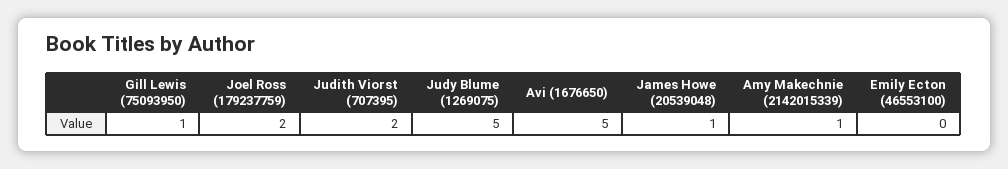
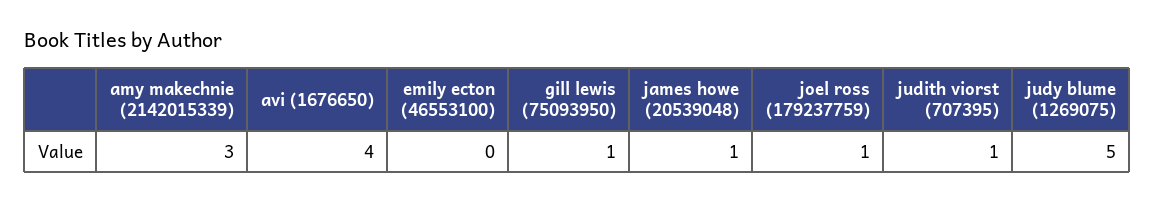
Joel Ross (179237759): 2 -> 1
Judith Viorst (707395): 2 -> 1
Avi (1676650): 5 -> 4
Amy Makechnie (2142015339): 1 -> 3

